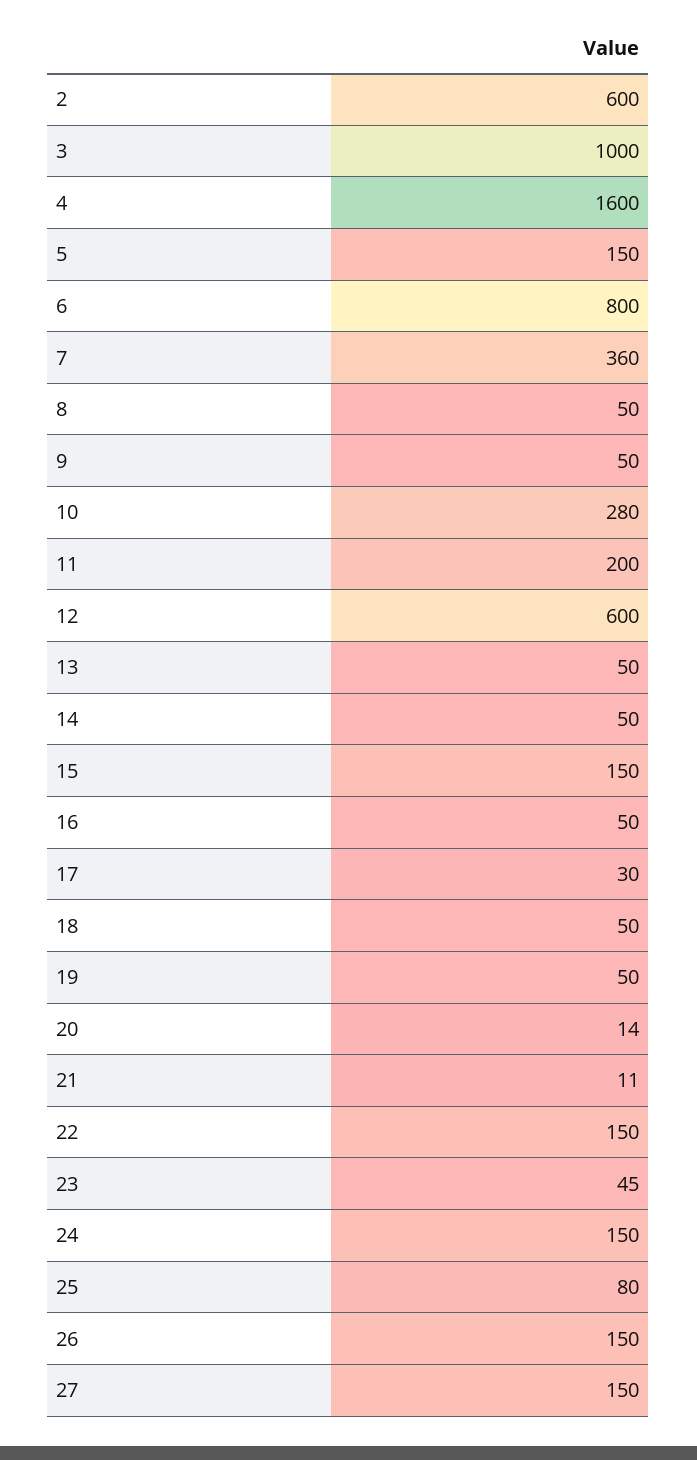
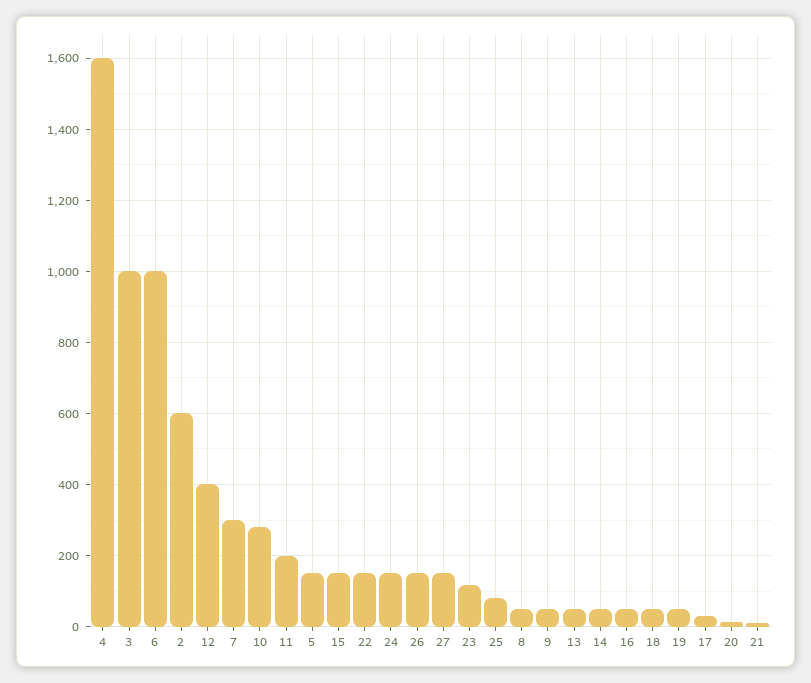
6: 800 -> 1000
7: 360 -> 300
12: 600 -> 400
23: 45 -> 120

